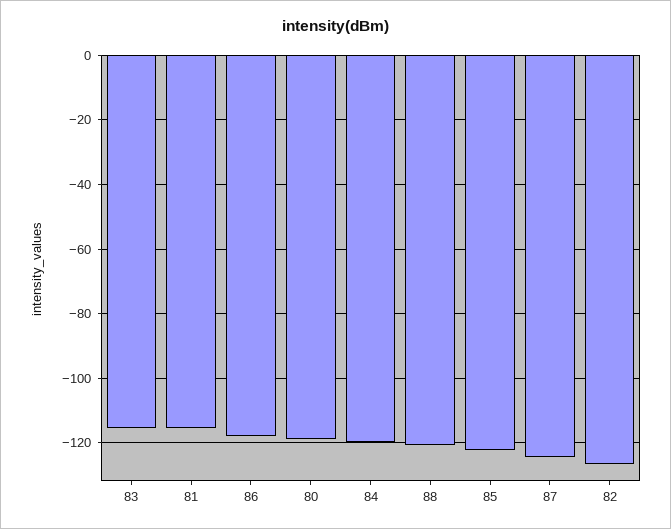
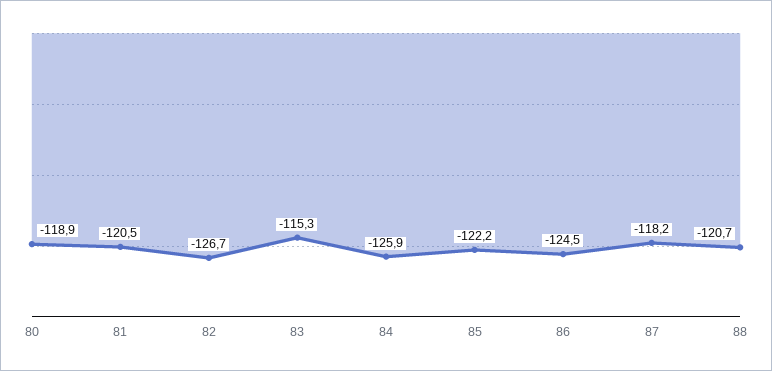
81: -116 -> -120.5
86: -118 -> -124.5
84: -120 -> -125.9
87: -124 -> -118.2

